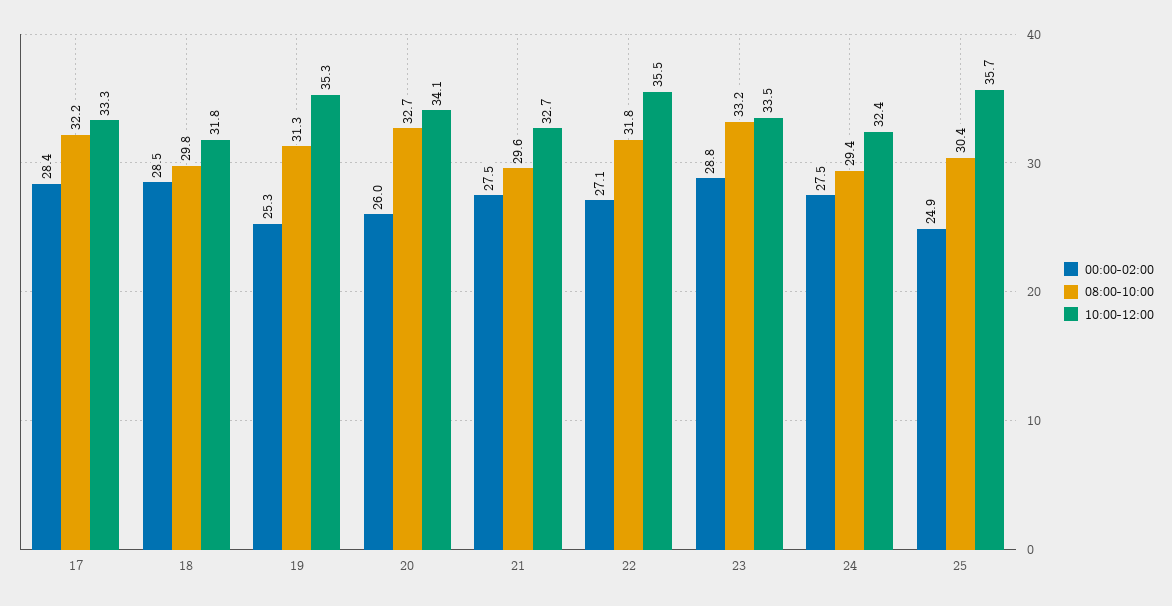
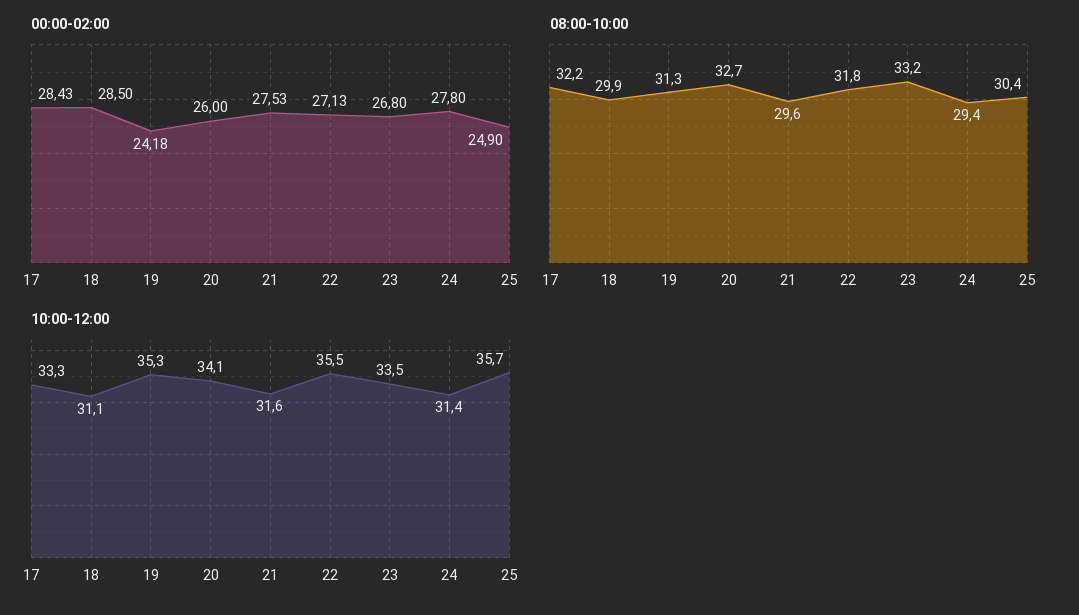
08:00-10:00, 18: 29.8 -> 29.9
10:00-12:00, 18: 31.8 -> 31.1
00:00-02:00, 19: 25.3 -> 24.18
10:00-12:00, 21: 32.7 -> 31.6
00:00-02:00, 23: 28.8 -> 26.8
00:00-02:00, 24: 27.5 -> 27.8
10:00-12:00, 24: 32.4 -> 31.4

